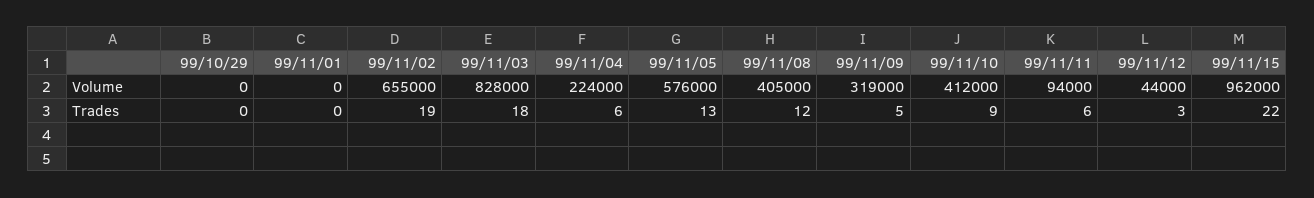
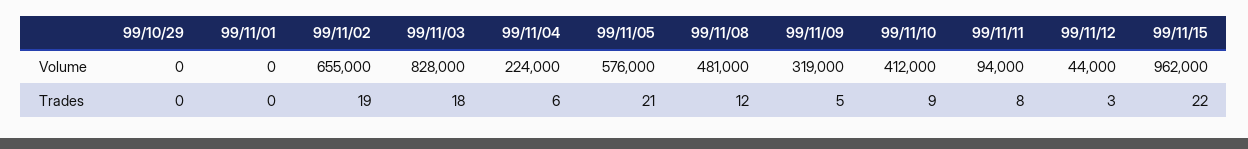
99/11/08, Volume: 405000 -> 481000
99/11/05, Trades: 13 -> 21
99/11/11, Trades: 6 -> 8

